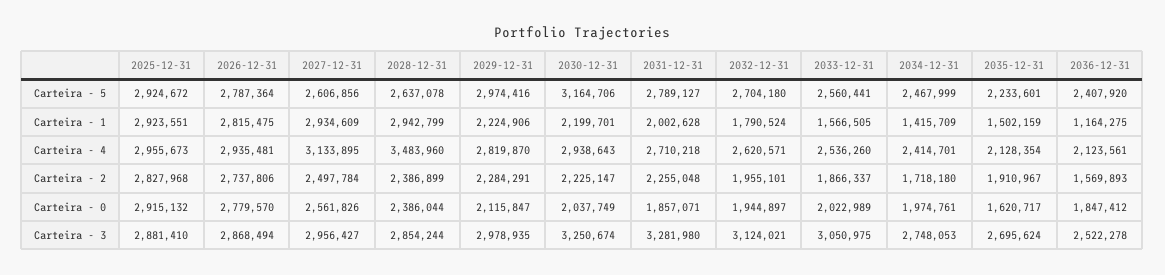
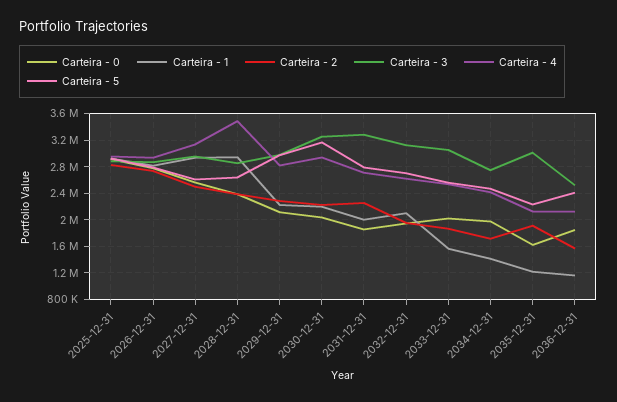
Carteira - 1, 2032-12-31: 1790524 -> 2100000
Carteira - 1, 2035-12-31: 1502159 -> 1200000
Carteira - 3, 2035-12-31: 2695624 -> 3000000

